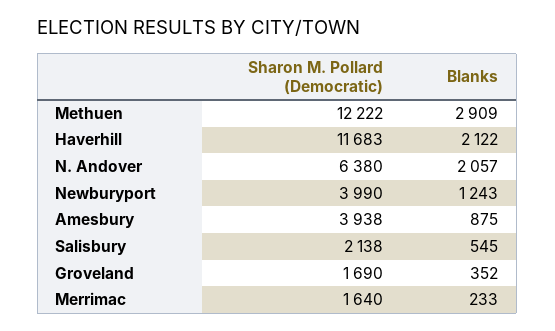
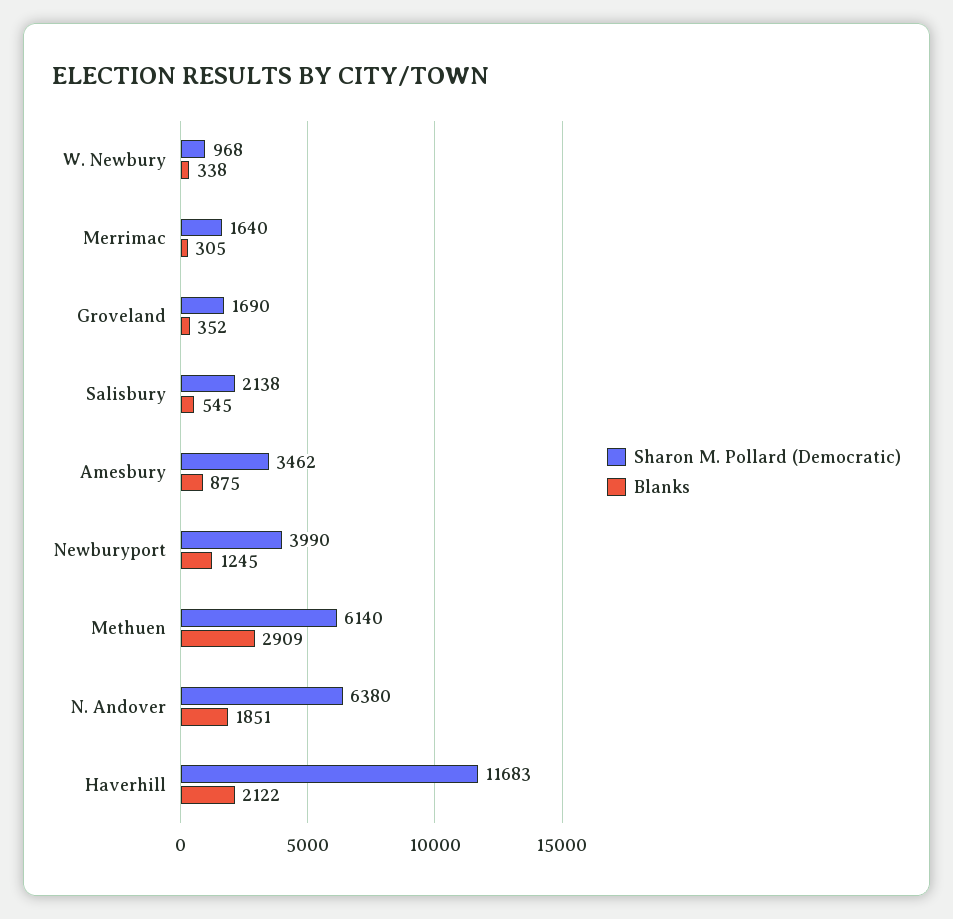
Sharon M. Pollard (Democratic), Methuen: 12222 -> 6140
Blanks, N. Andover: 2057 -> 1851
Blanks, Newburyport: 1243 -> 1245
Sharon M. Pollard (Democratic), Amesbury: 3938 -> 3462
Blanks, Merrimac: 233 -> 305
Sharon M. Pollard (Democratic), W. Newbury: none -> 968
Blanks, W. Newbury: none -> 338

